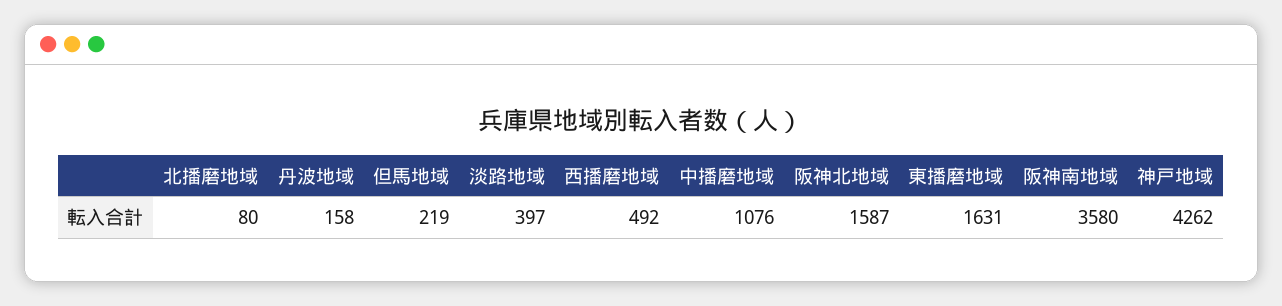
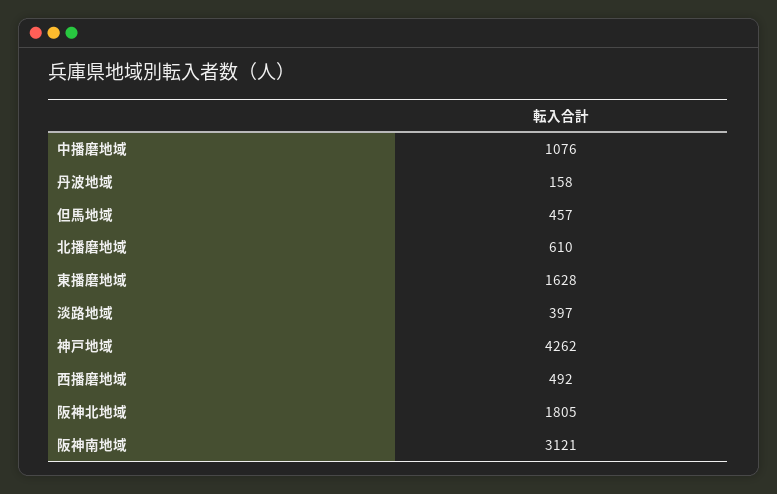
北播磨地域: 80 -> 610
但馬地域: 219 -> 457
阪神北地域: 1587 -> 1805
東播磨地域: 1631 -> 1628
阪神南地域: 3580 -> 3121

